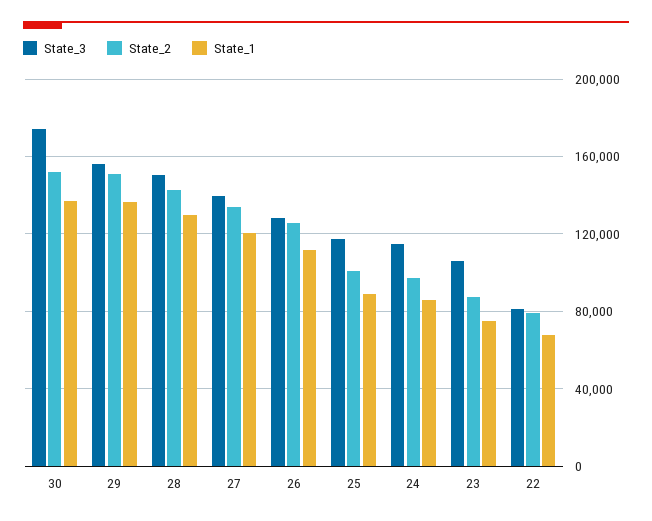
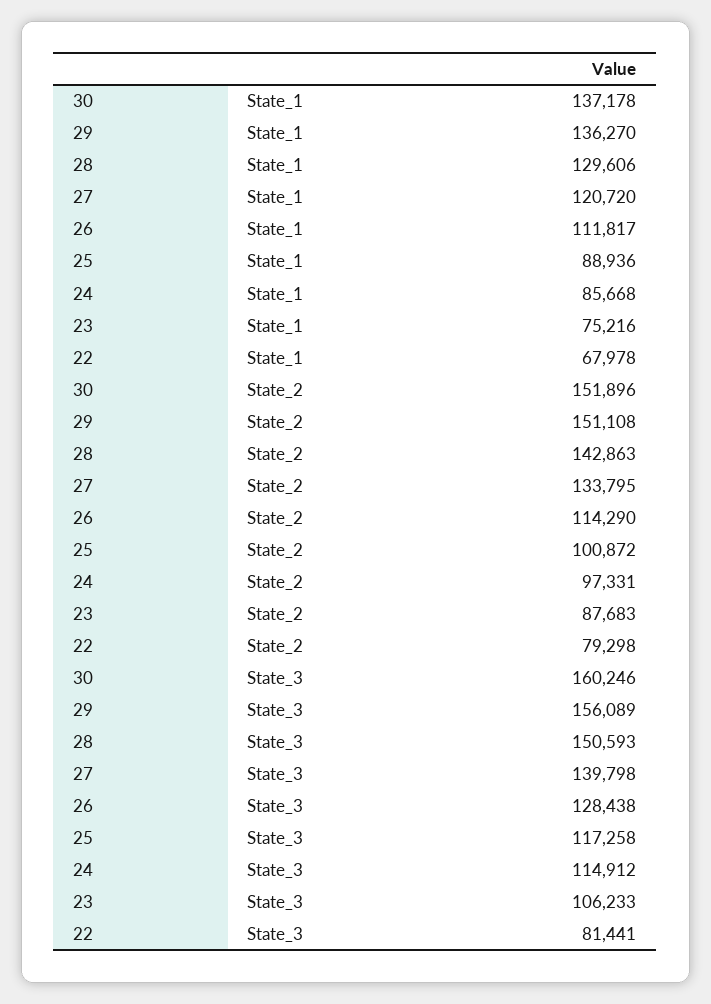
State_3, 30: 175000 -> 160246
State_2, 26: 125000 -> 114290

